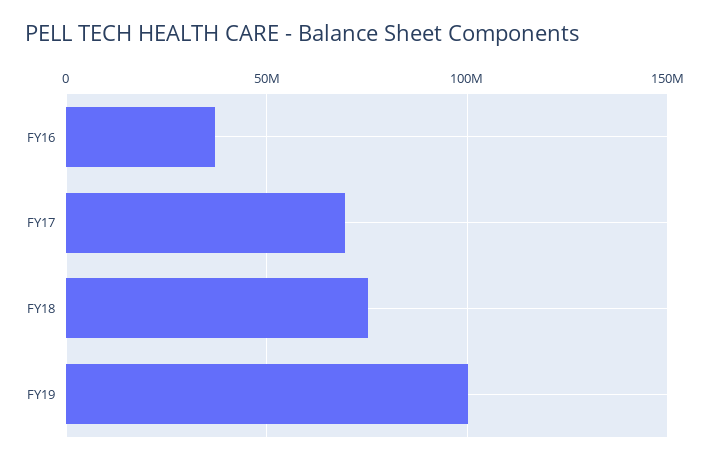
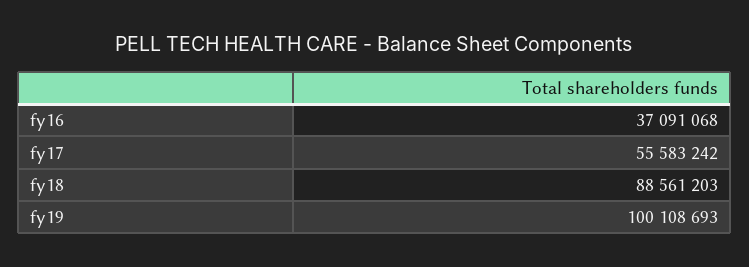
FY17: 70000000 -> 55583242
FY18: 75000000 -> 88561203

